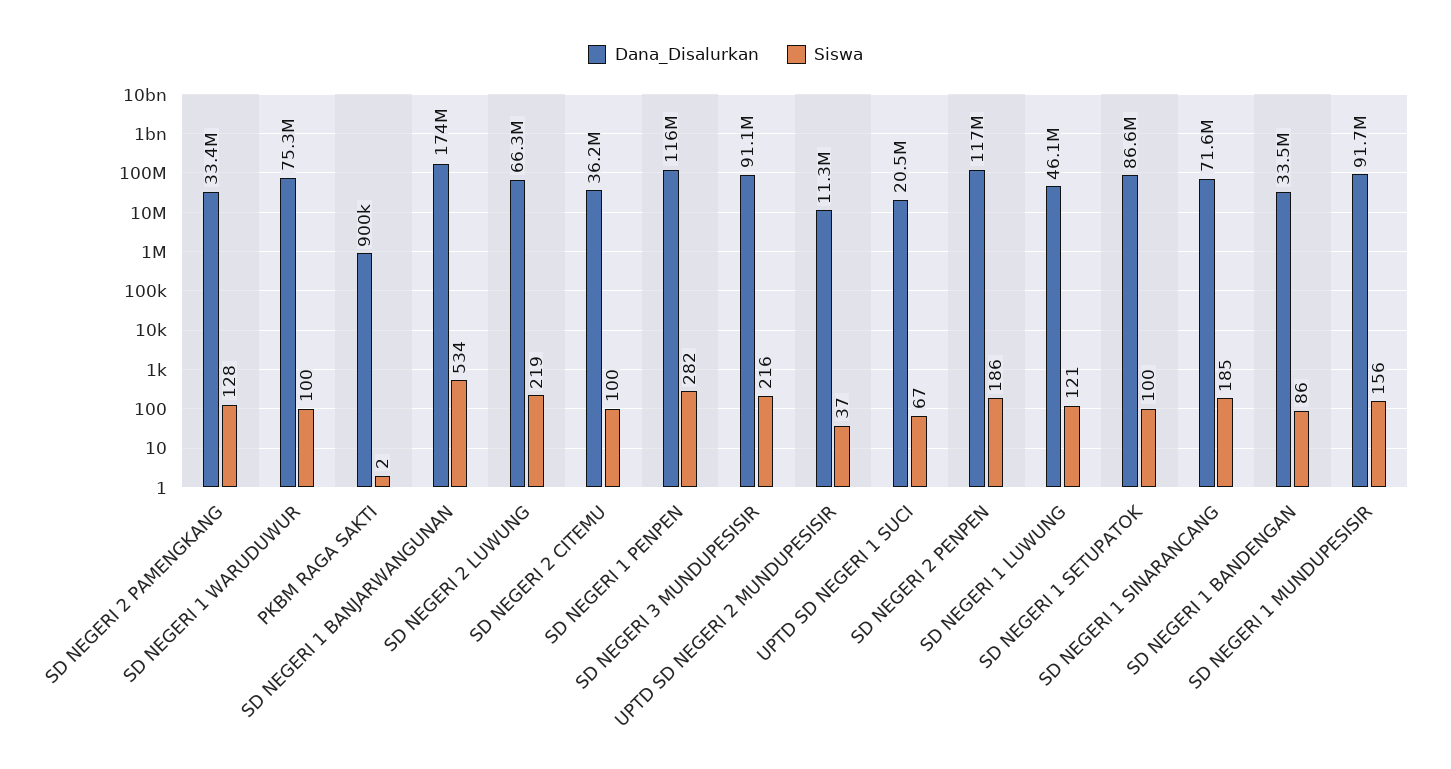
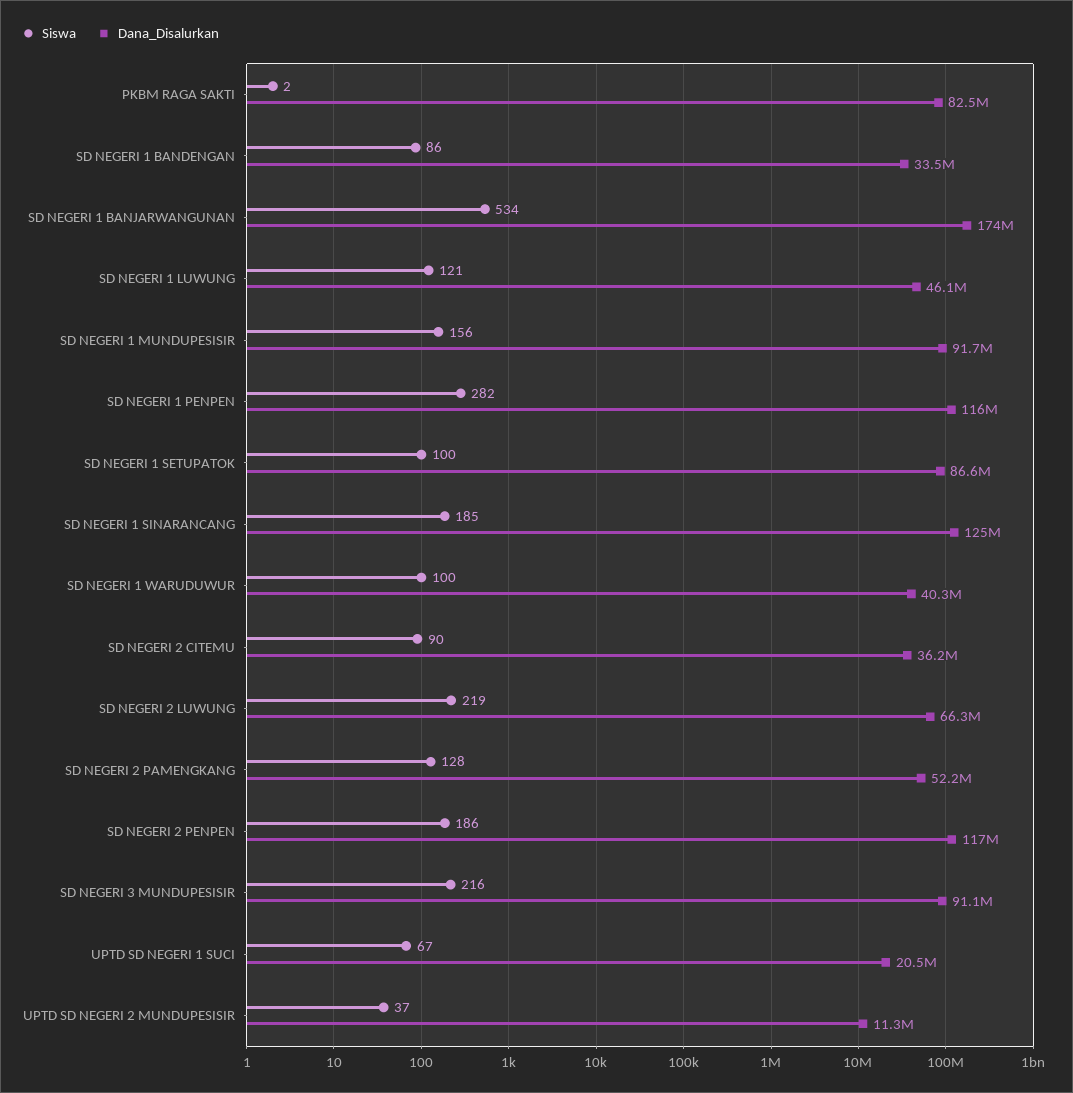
Dana_Disalurkan, SD NEGERI 2 PAMENGKANG: 33400000 -> 52200000
Dana_Disalurkan, SD NEGERI 1 WARUDUWUR: 75300000 -> 40300000
Dana_Disalurkan, PKBM RAGA SAKTI: 900000 -> 82500000
Siswa, SD NEGERI 2 CITEMU: 100 -> 90
Dana_Disalurkan, SD NEGERI 1 SINARANCANG: 71600000 -> 125000000

